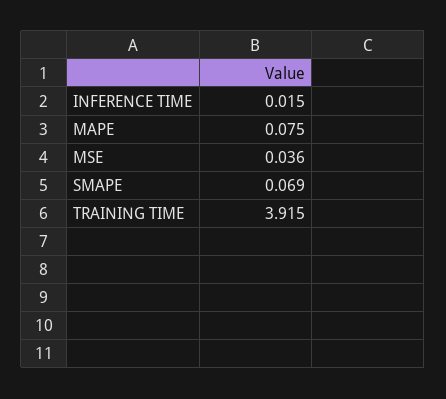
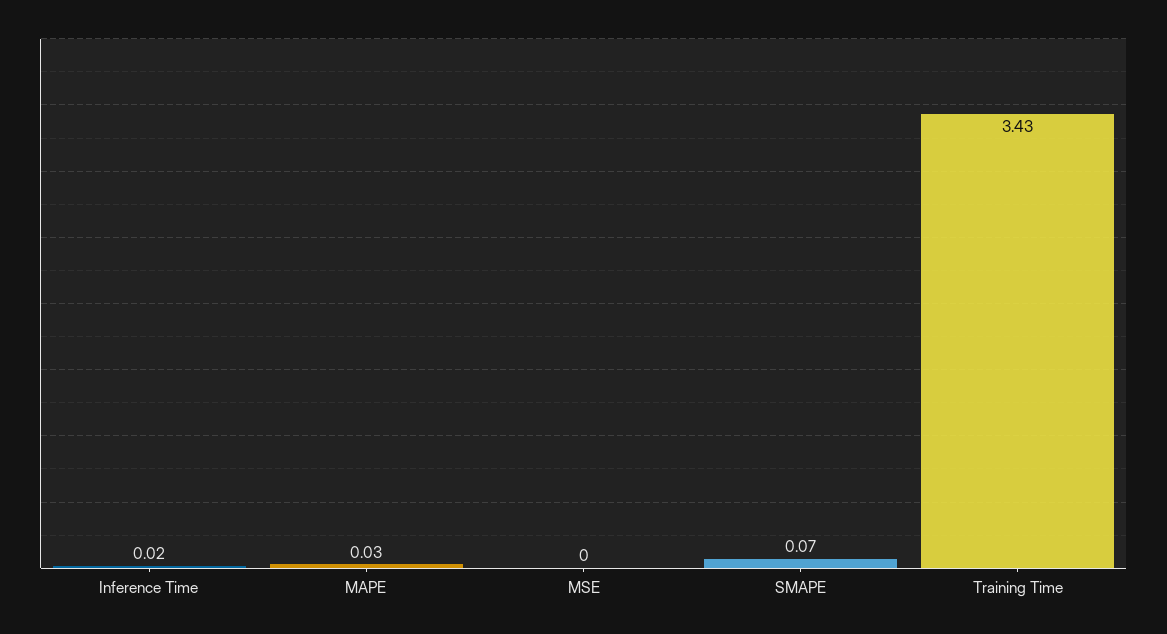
MAPE: 0.075 -> 0.03
MSE: 0.036 -> 0
TRAINING TIME: 3.915 -> 3.43

